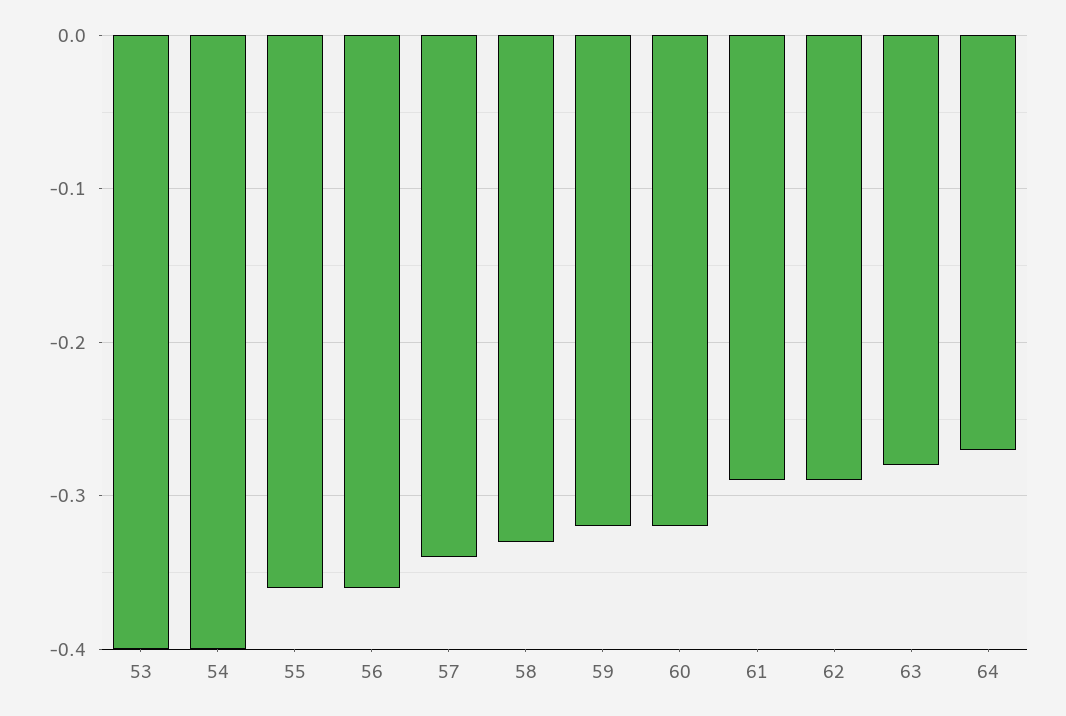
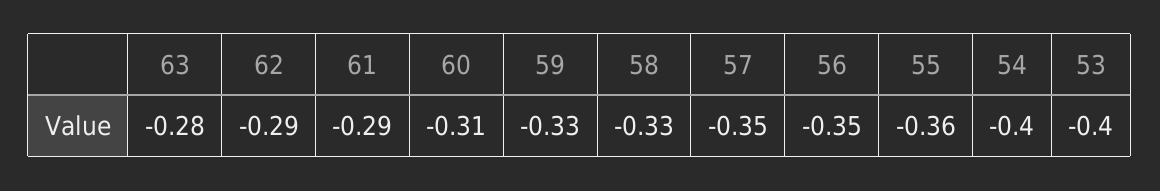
56: -0.36 -> -0.35
57: -0.34 -> -0.35
59: -0.32 -> -0.33
60: -0.32 -> -0.31
64: -0.27 -> none

